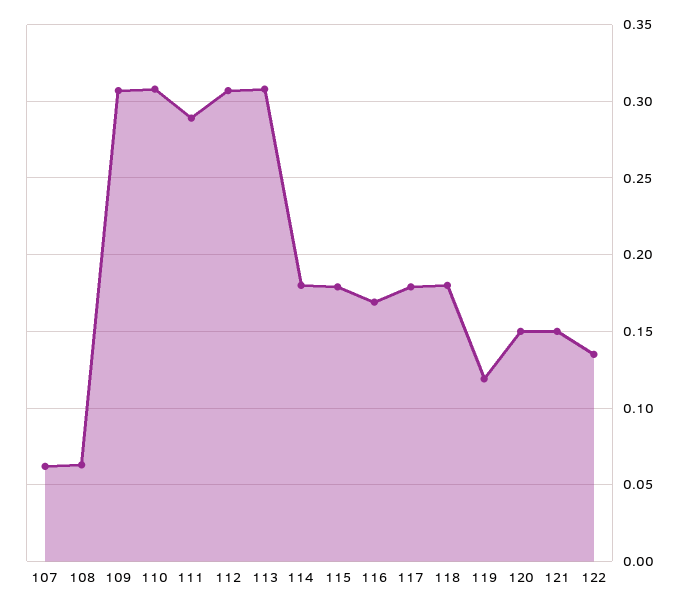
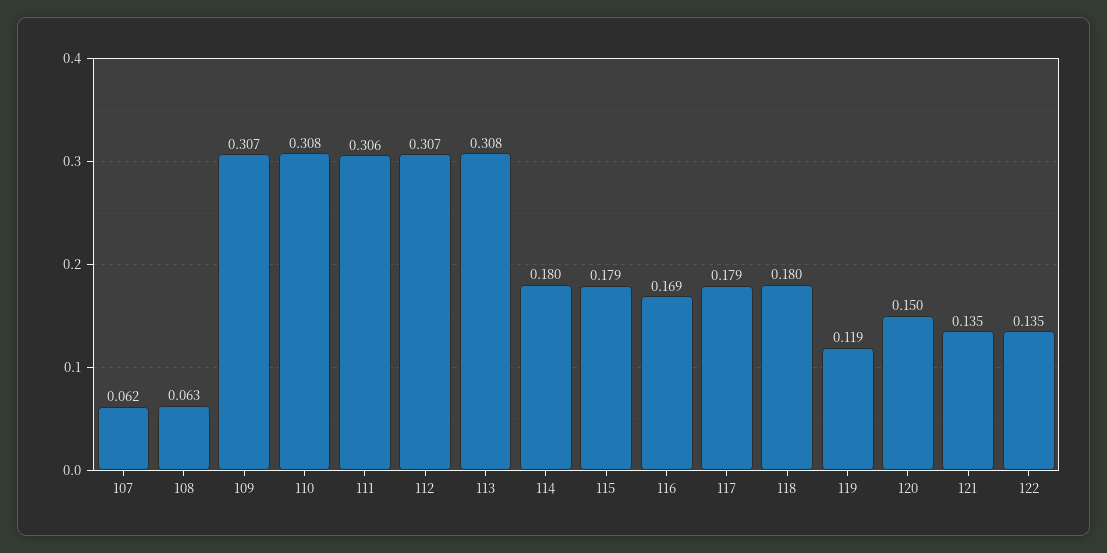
111: 0.29 -> 0.306
121: 0.15 -> 0.135

